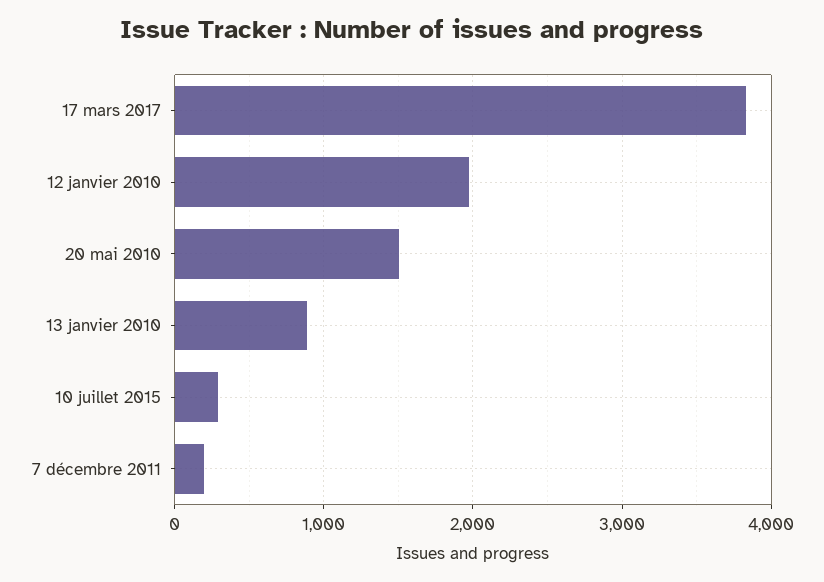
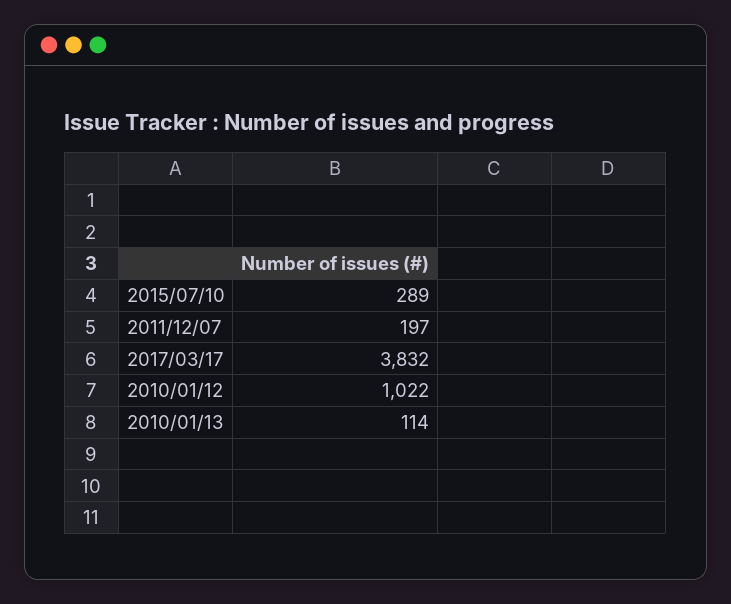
12 janvier 2010: 2000 -> 1022
20 mai 2010: 1500 -> none
13 janvier 2010: 900 -> 114

